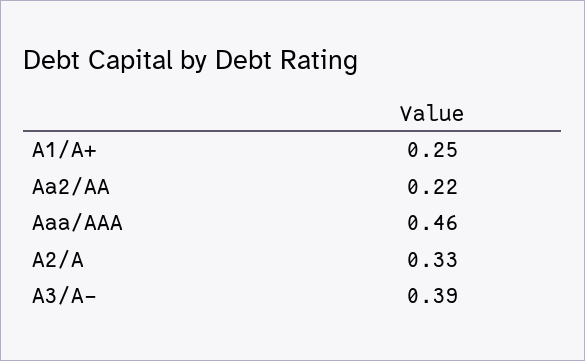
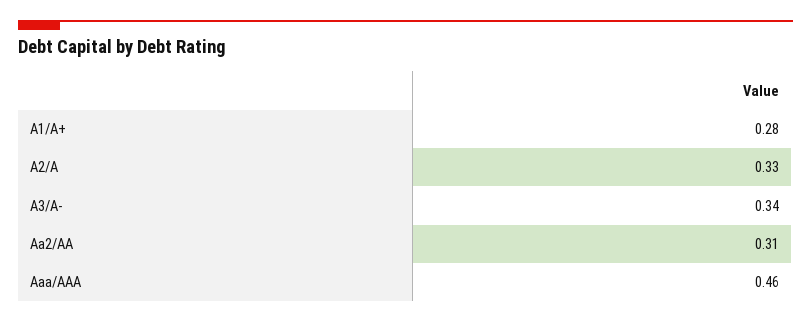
A1/A+: 0.25 -> 0.28
Aa2/AA: 0.22 -> 0.31
A3/A-: 0.39 -> 0.34

